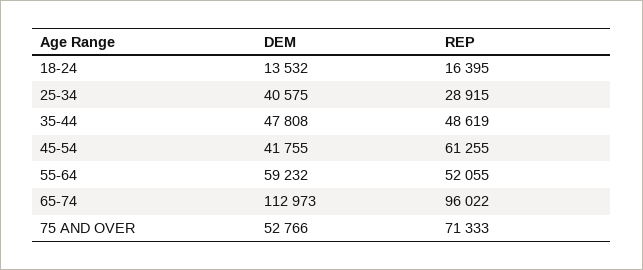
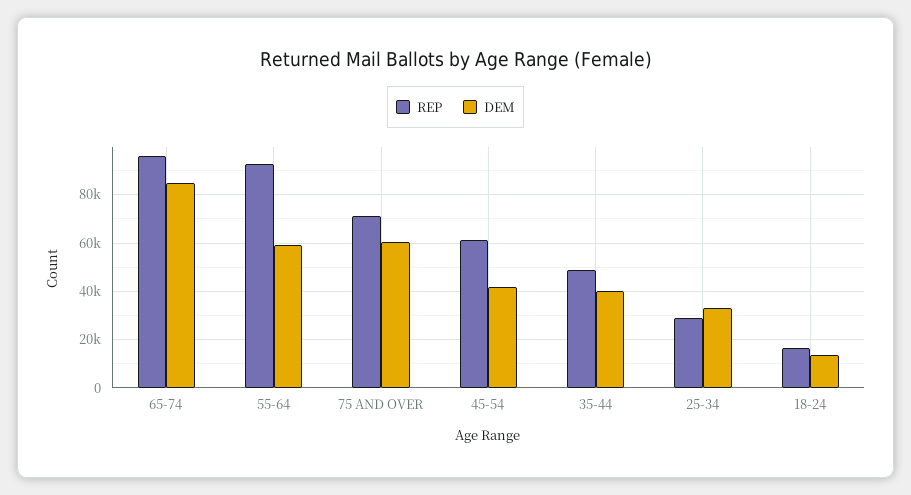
DEM, 25-34: 40575 -> 32500
DEM, 35-44: 47808 -> 40000
REP, 55-64: 52055 -> 92500
DEM, 65-74: 112973 -> 85000
DEM, 75 AND OVER: 52766 -> 60000

